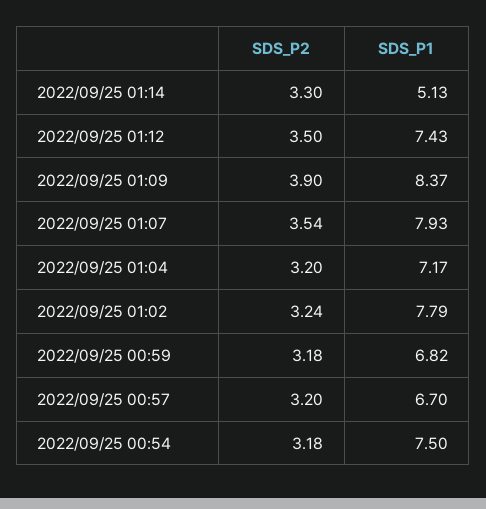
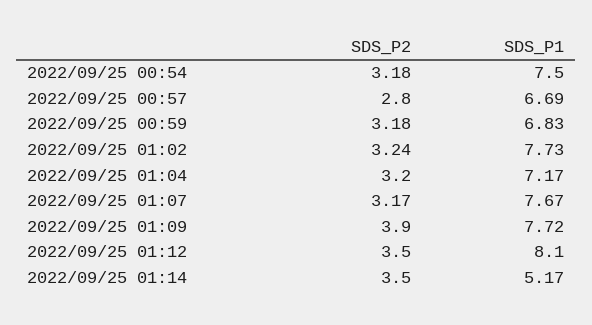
SDS_P2, 2022/09/25 01:14: 3.3 -> 3.5
SDS_P1, 2022/09/25 01:14: 5.13 -> 5.17
SDS_P1, 2022/09/25 01:12: 7.43 -> 8.1
SDS_P1, 2022/09/25 01:09: 8.37 -> 7.72
SDS_P2, 2022/09/25 01:07: 3.54 -> 3.17
SDS_P1, 2022/09/25 01:07: 7.93 -> 7.67
SDS_P1, 2022/09/25 01:02: 7.79 -> 7.73
SDS_P1, 2022/09/25 00:59: 6.82 -> 6.83
SDS_P2, 2022/09/25 00:57: 3.2 -> 2.8
SDS_P1, 2022/09/25 00:57: 6.7 -> 6.69

